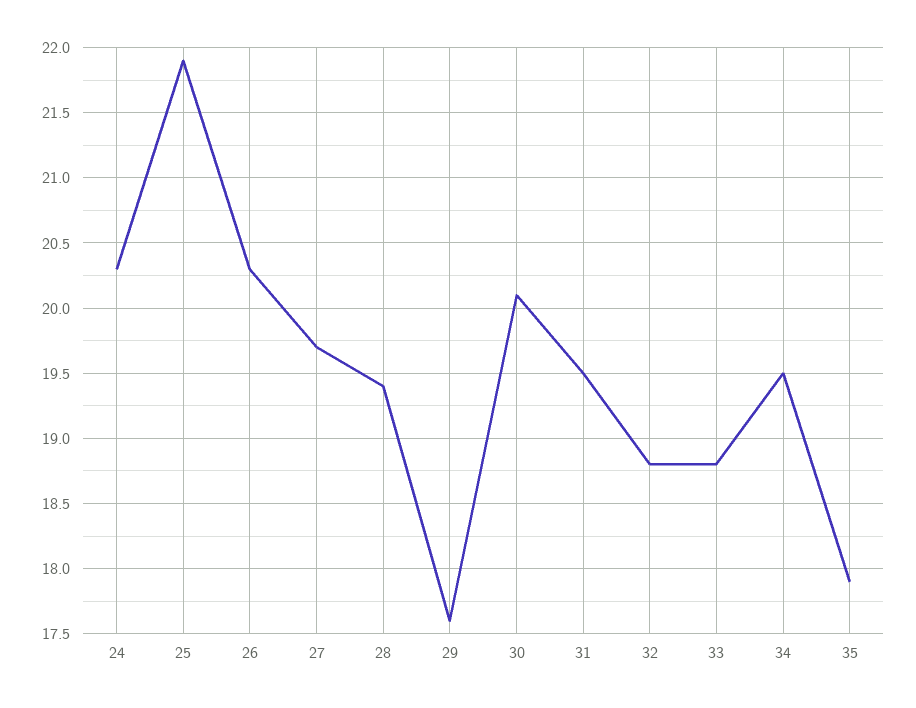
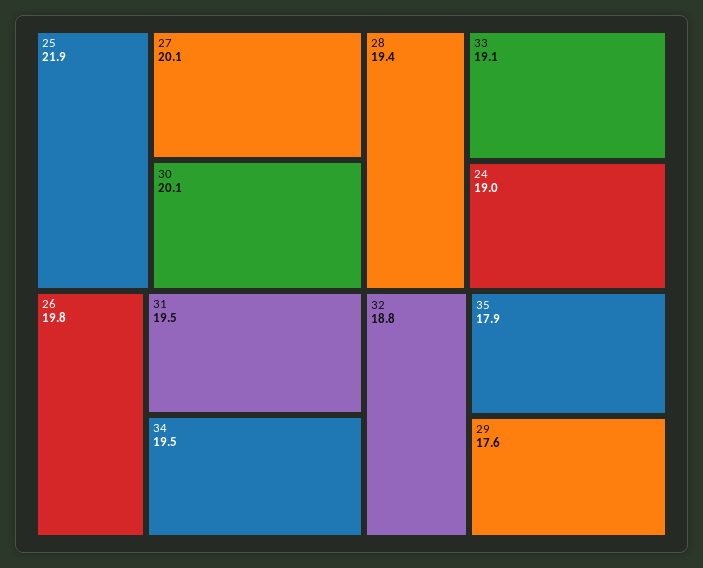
24: 20.3 -> 19
26: 20.3 -> 19.8
27: 19.7 -> 20.1
33: 18.8 -> 19.1

